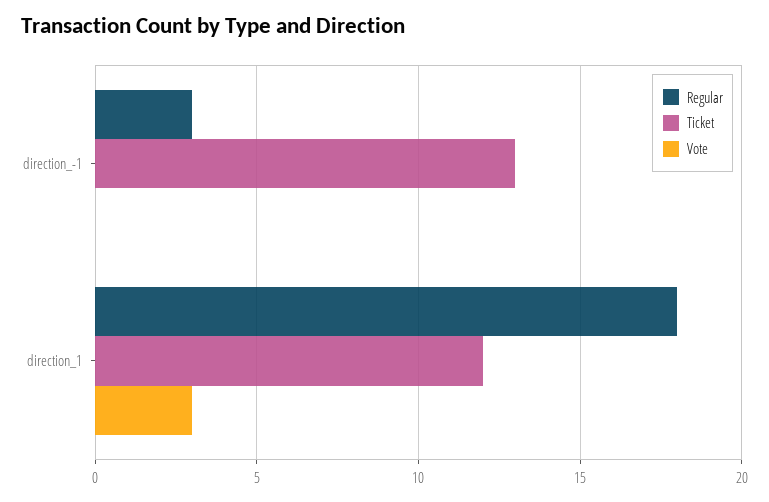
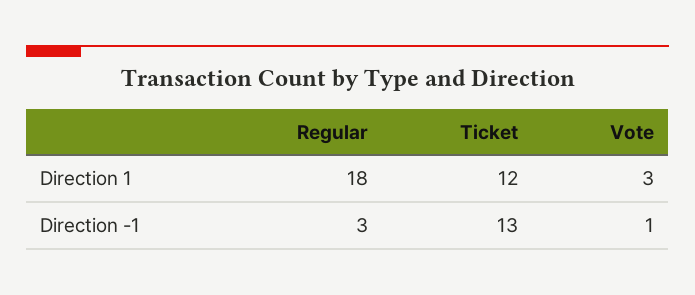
Vote, direction_-1: 0 -> 1

